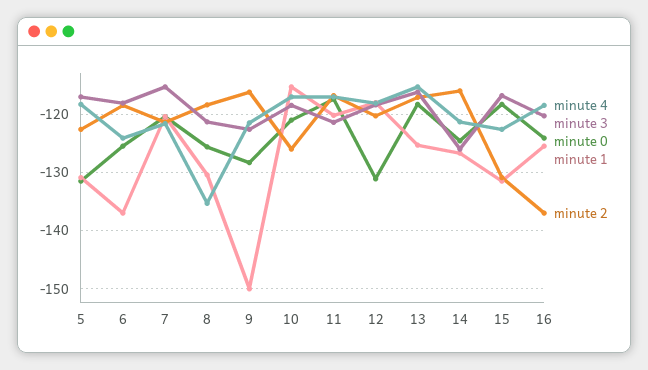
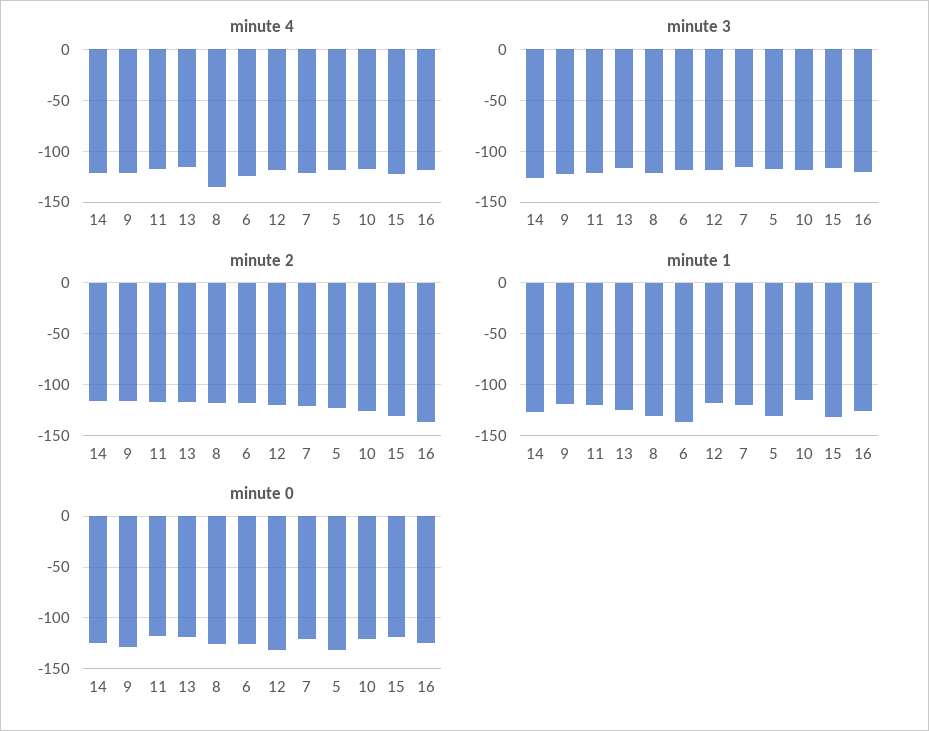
minute 1, 9: -150 -> -120

